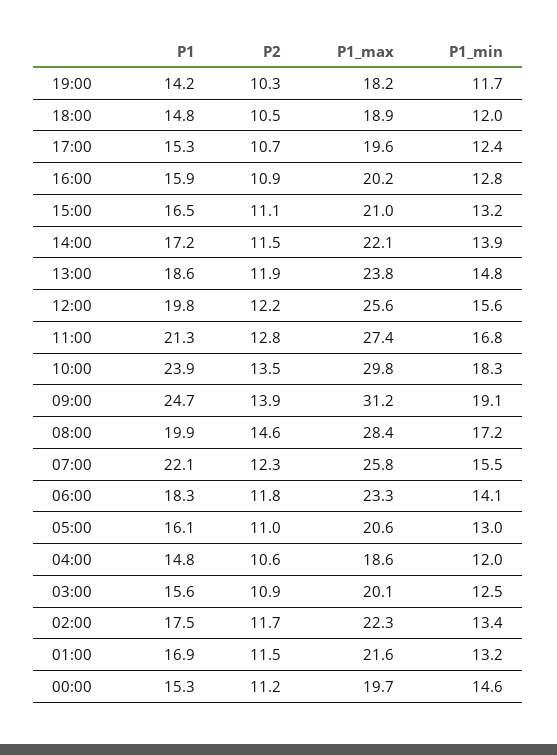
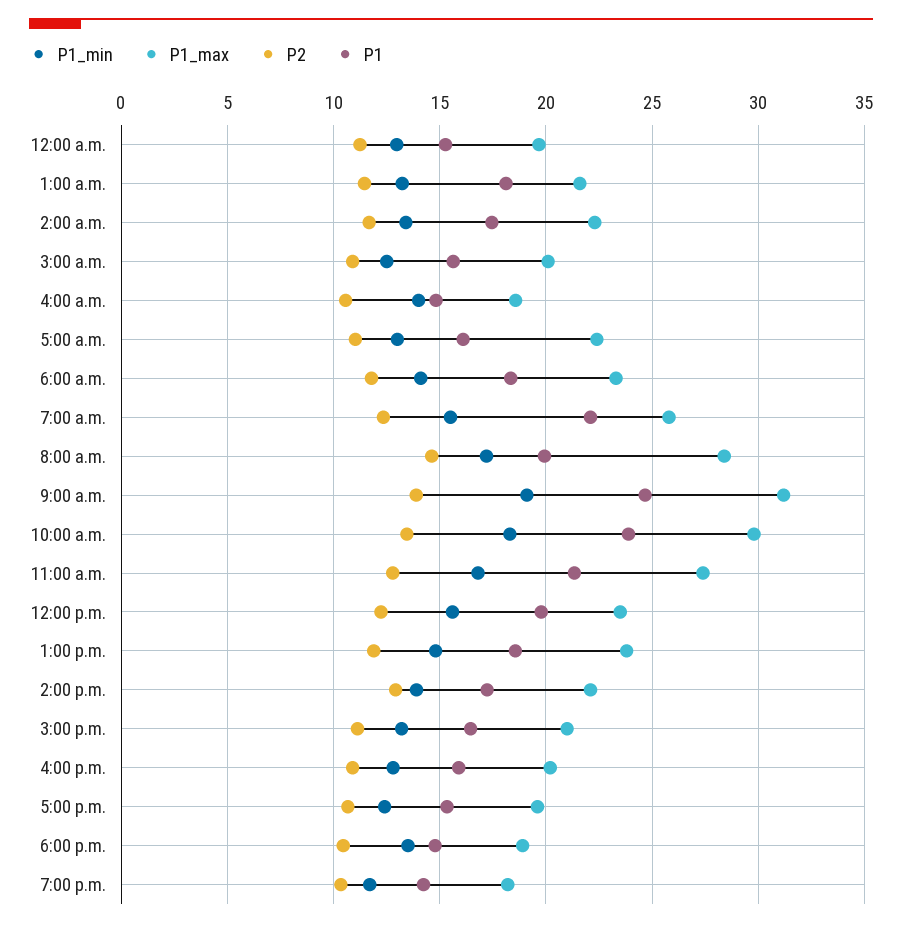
P1_min, 18:00: 12 -> 13.5
P2, 14:00: 11.5 -> 13
P1_max, 12:00: 25.6 -> 23.5
P1_max, 05:00: 20.6 -> 22.5
P1_min, 04:00: 12 -> 14
P1, 01:00: 16.9 -> 18
P1_min, 00:00: 14.6 -> 13

